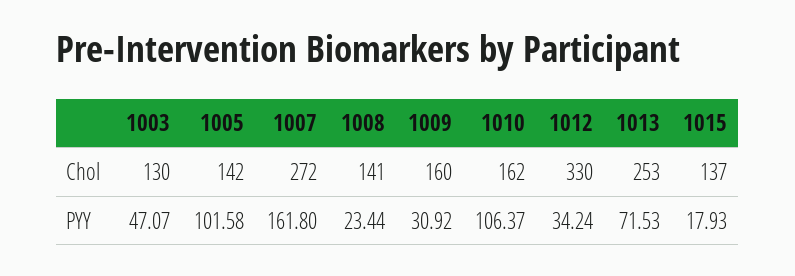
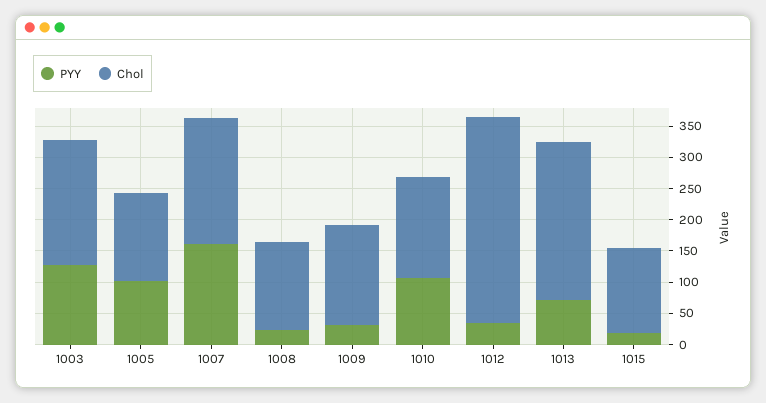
Chol, 1003: 130 -> 200
Chol, 1007: 272 -> 200
PYY, 1003: 47.07 -> 125

